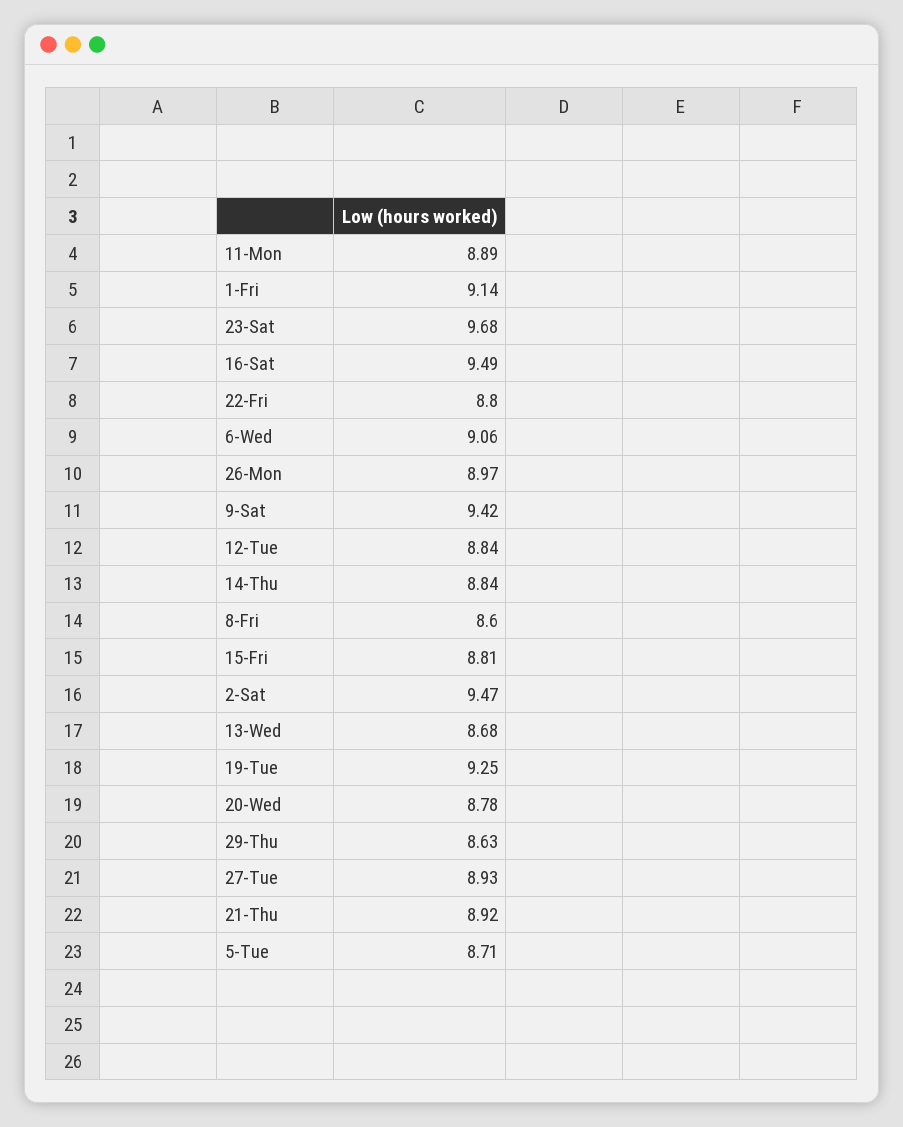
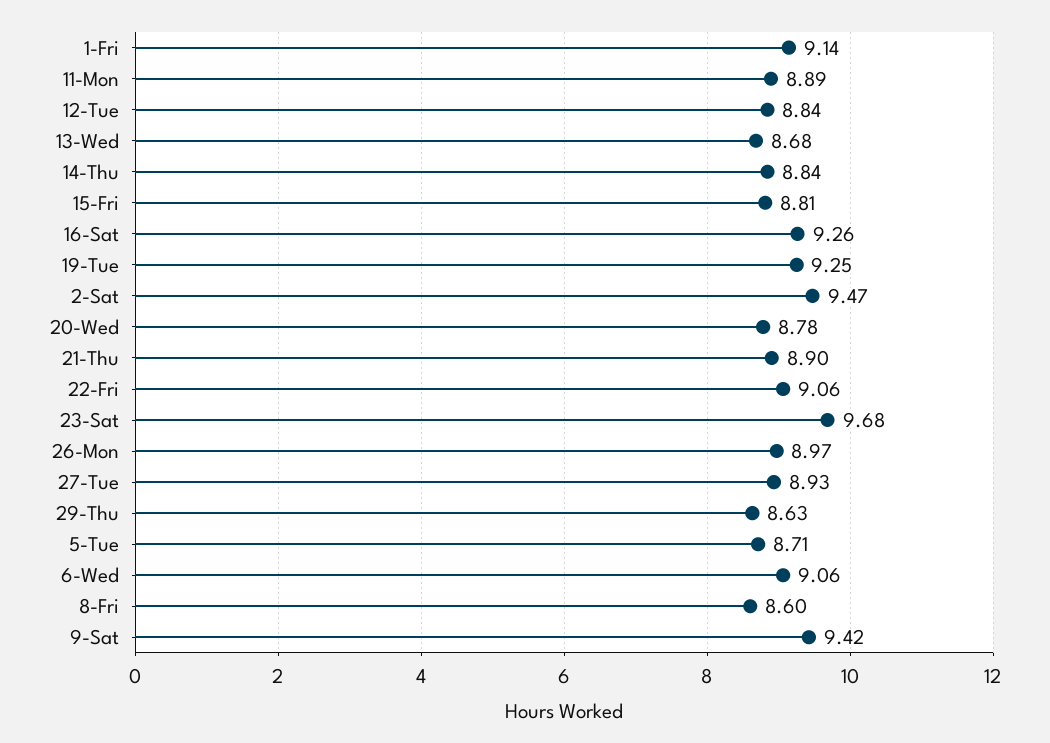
16-Sat: 9.49 -> 9.26
22-Fri: 8.8 -> 9.06
21-Thu: 8.92 -> 8.9

